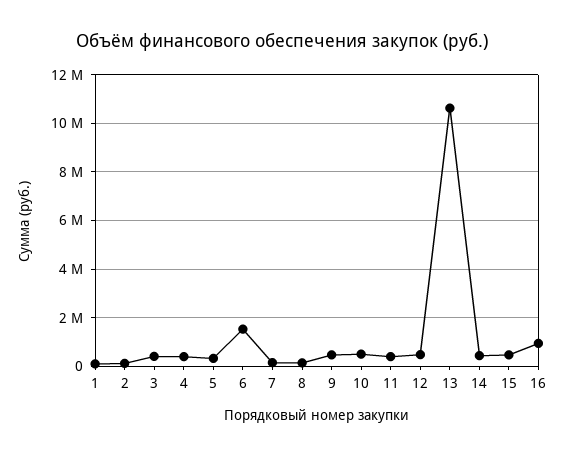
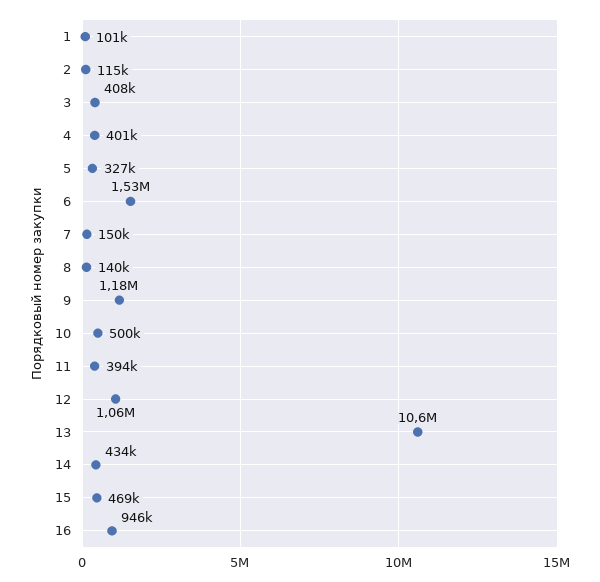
9: 500000 -> 1180000
12: 500000 -> 1060000

